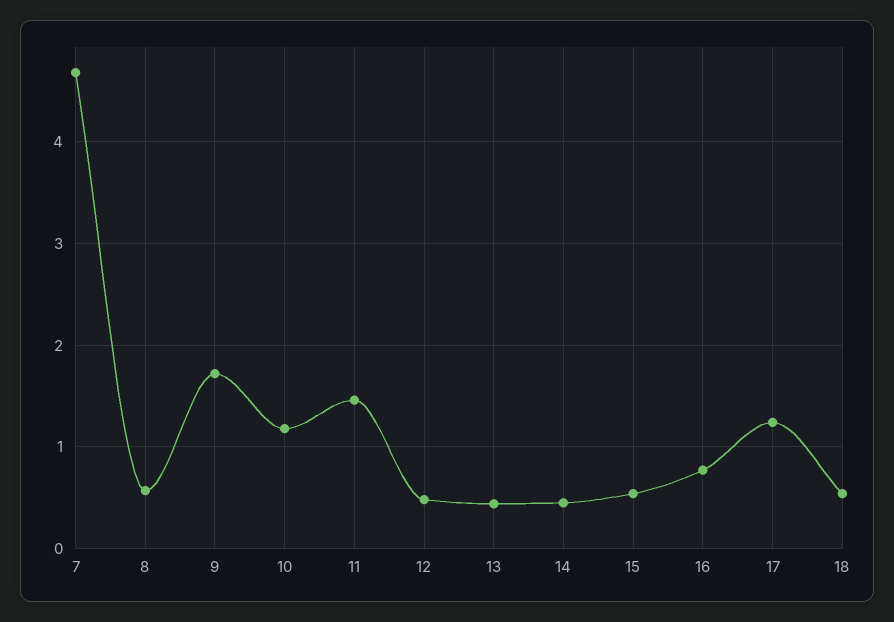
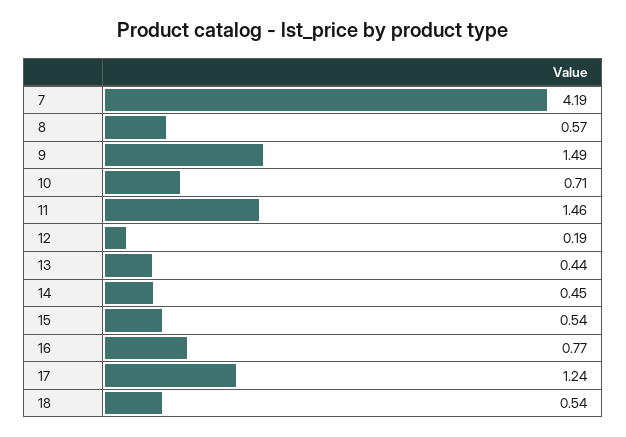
7: 4.7 -> 4.19
9: 1.7 -> 1.49
10: 1.2 -> 0.71
12: 0.5 -> 0.19

